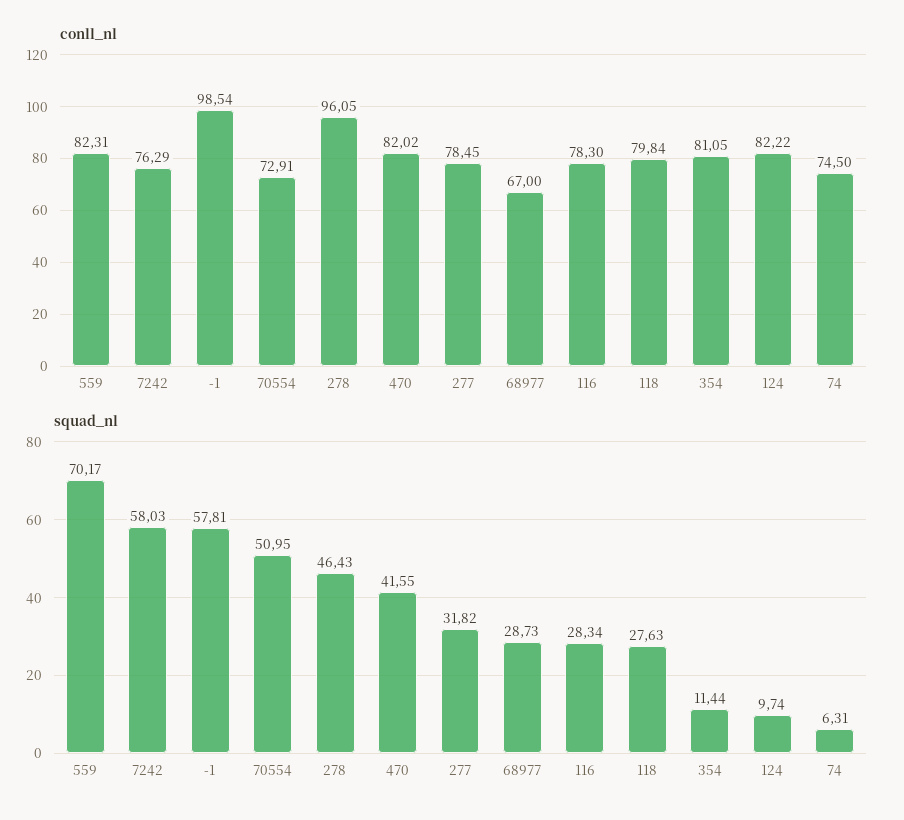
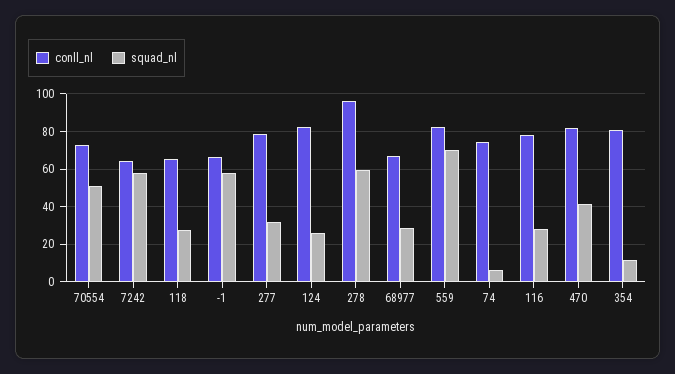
conll_nl, 7242: 76.29 -> 65
conll_nl, -1: 98.54 -> 65
conll_nl, 118: 79.84 -> 65
squad_nl, 278: 46.43 -> 60
squad_nl, 124: 9.74 -> 25

